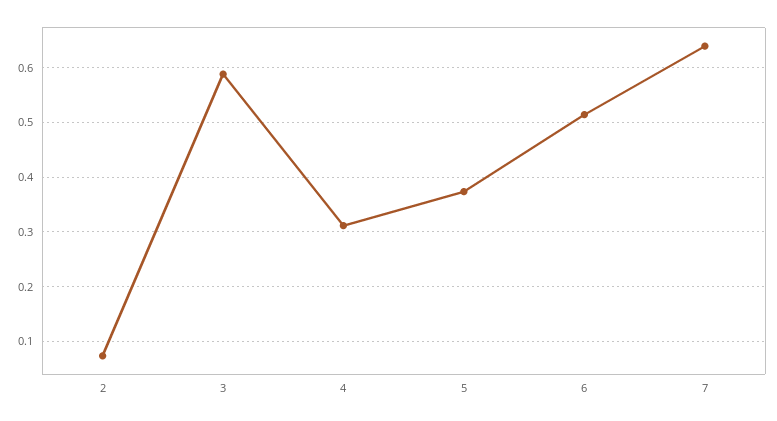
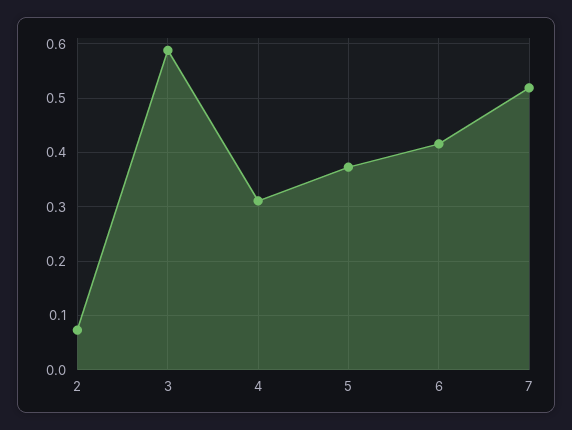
6: 0.52 -> 0.42
7: 0.64 -> 0.52

